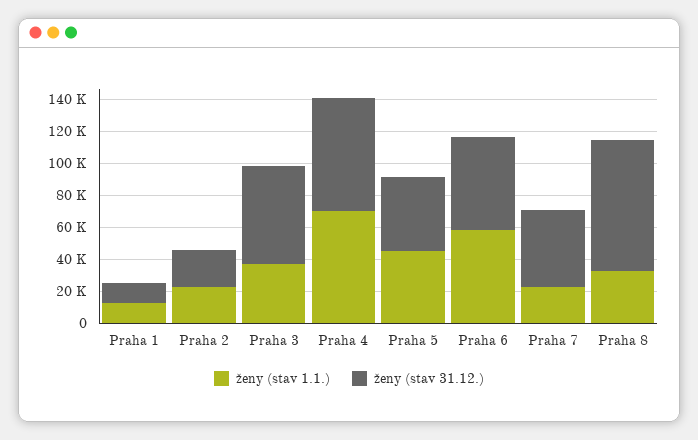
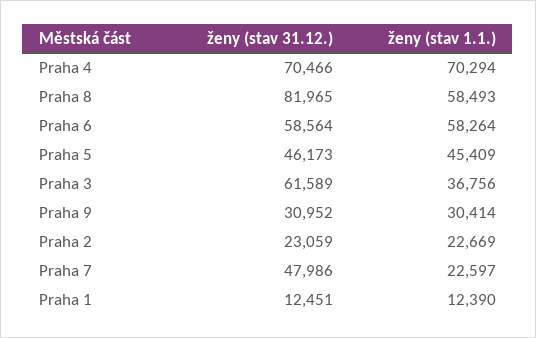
ženy (stav 1.1.), Praha 8: 30000 -> 58493
ženy (stav 31.12.), Praha 9: none -> 30952
ženy (stav 1.1.), Praha 9: none -> 30414

